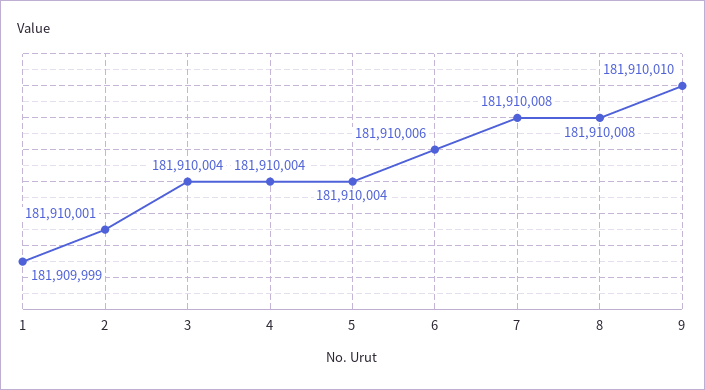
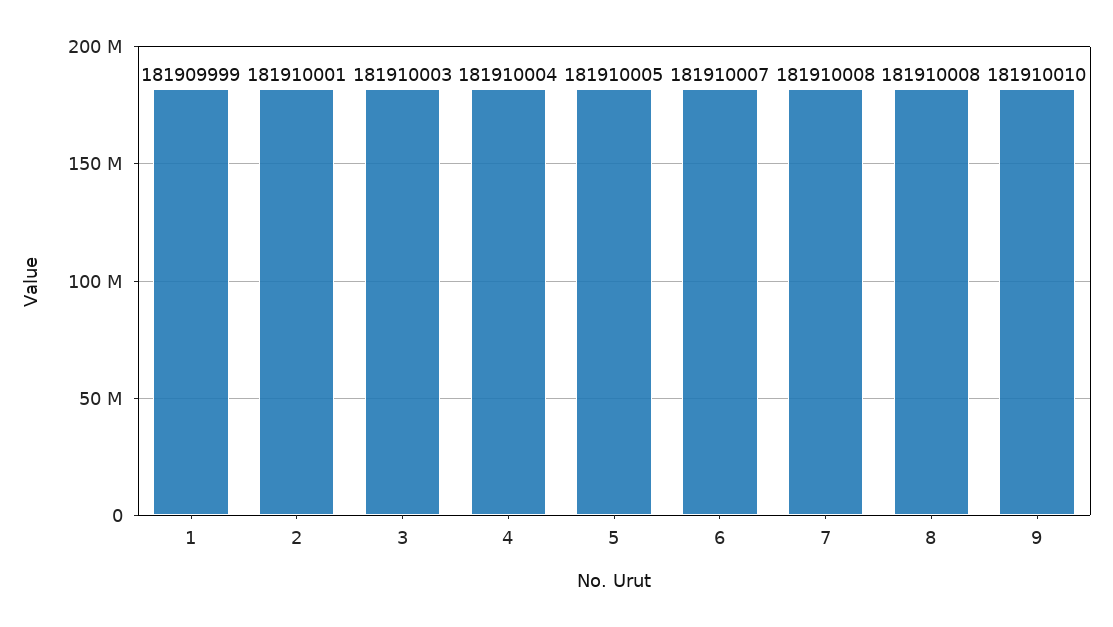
3: 181910004 -> 181910003
5: 181910004 -> 181910005
6: 181910006 -> 181910007

